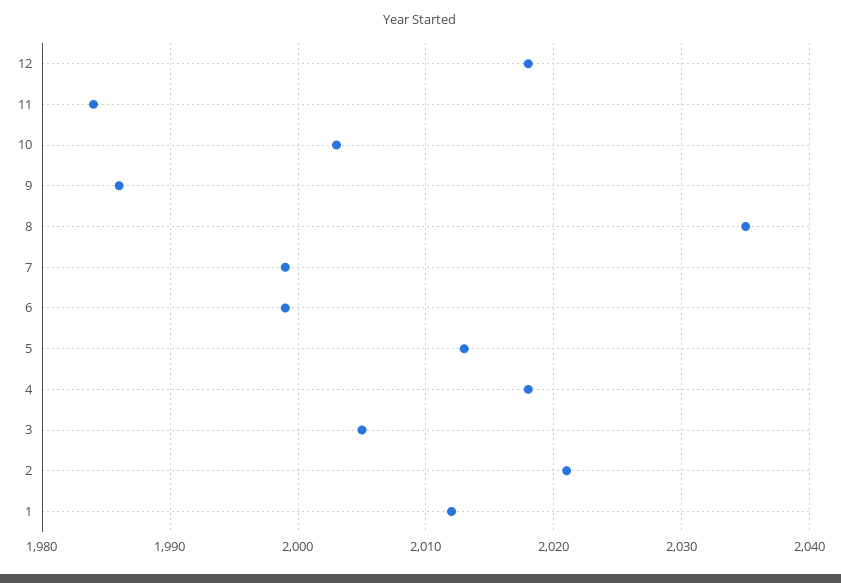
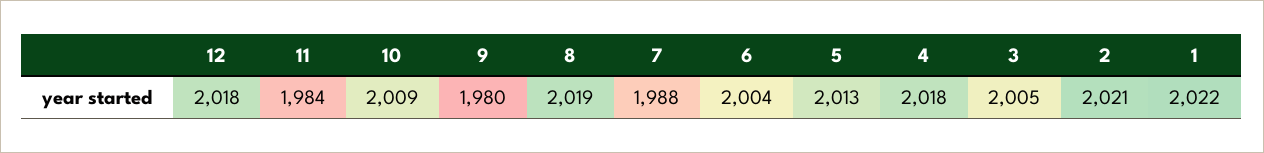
10: 2003 -> 2009
9: 1986 -> 1980
8: 2035 -> 2019
7: 1999 -> 1988
6: 1999 -> 2004
1: 2012 -> 2022

